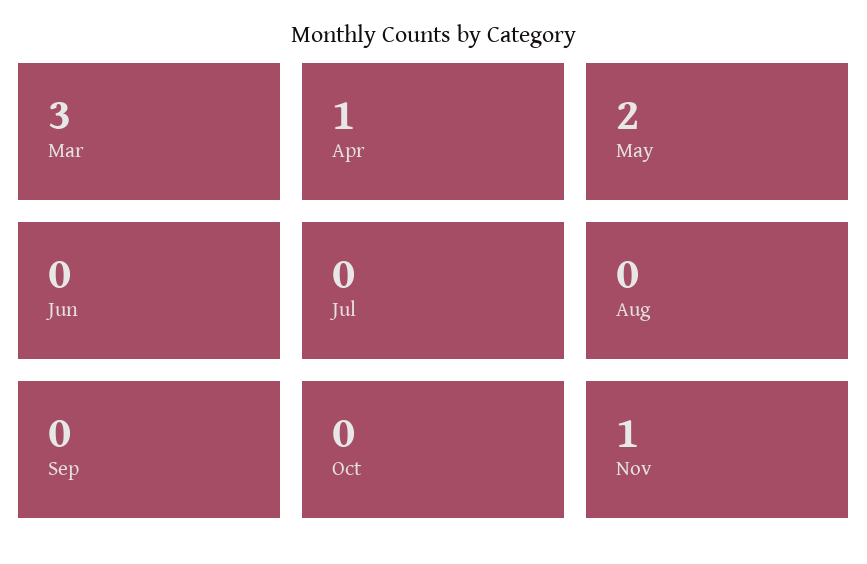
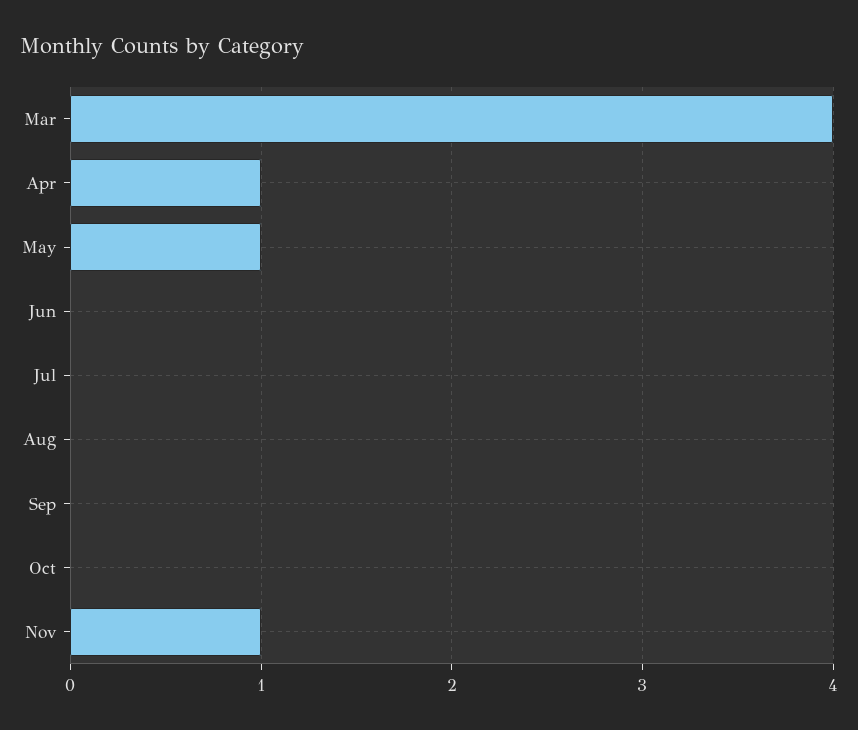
Mar: 3 -> 4
May: 2 -> 1

